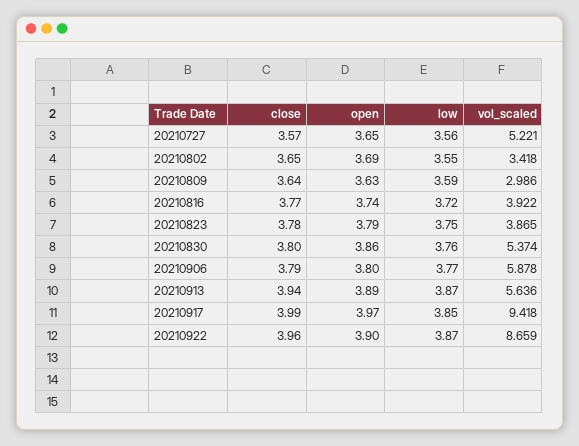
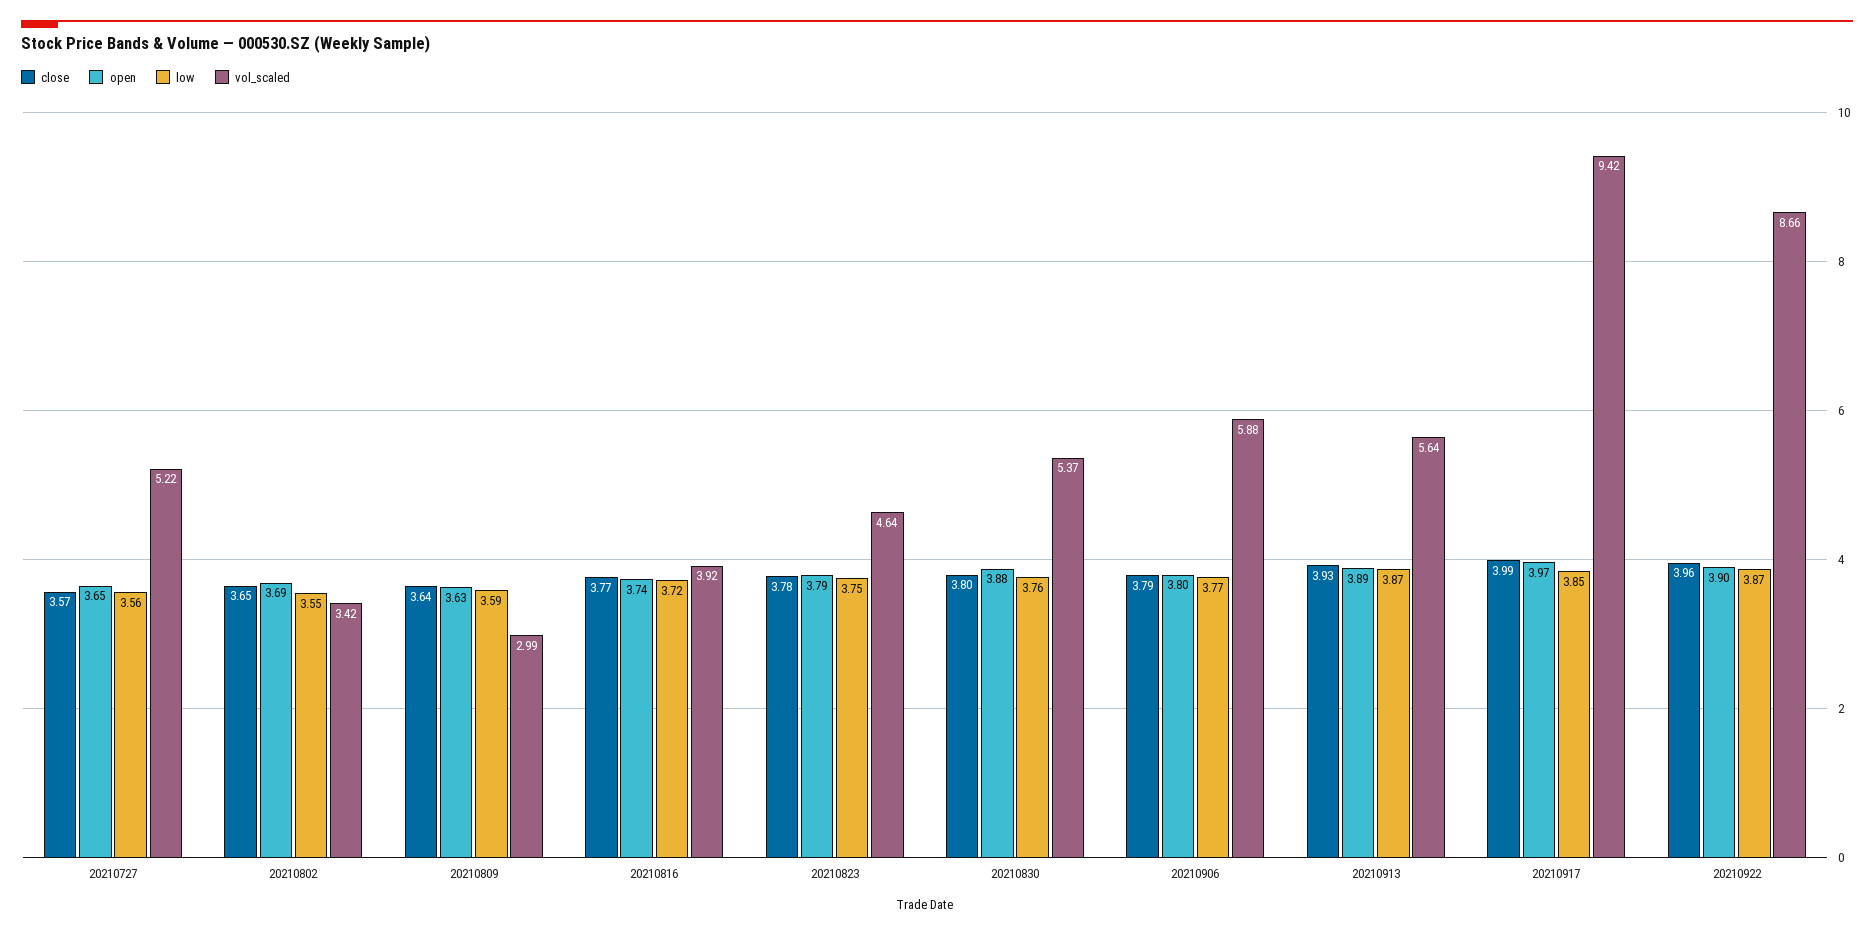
vol_scaled, 20210823: 3.865 -> 4.64
open, 20210830: 3.86 -> 3.88
close, 20210913: 3.94 -> 3.93

